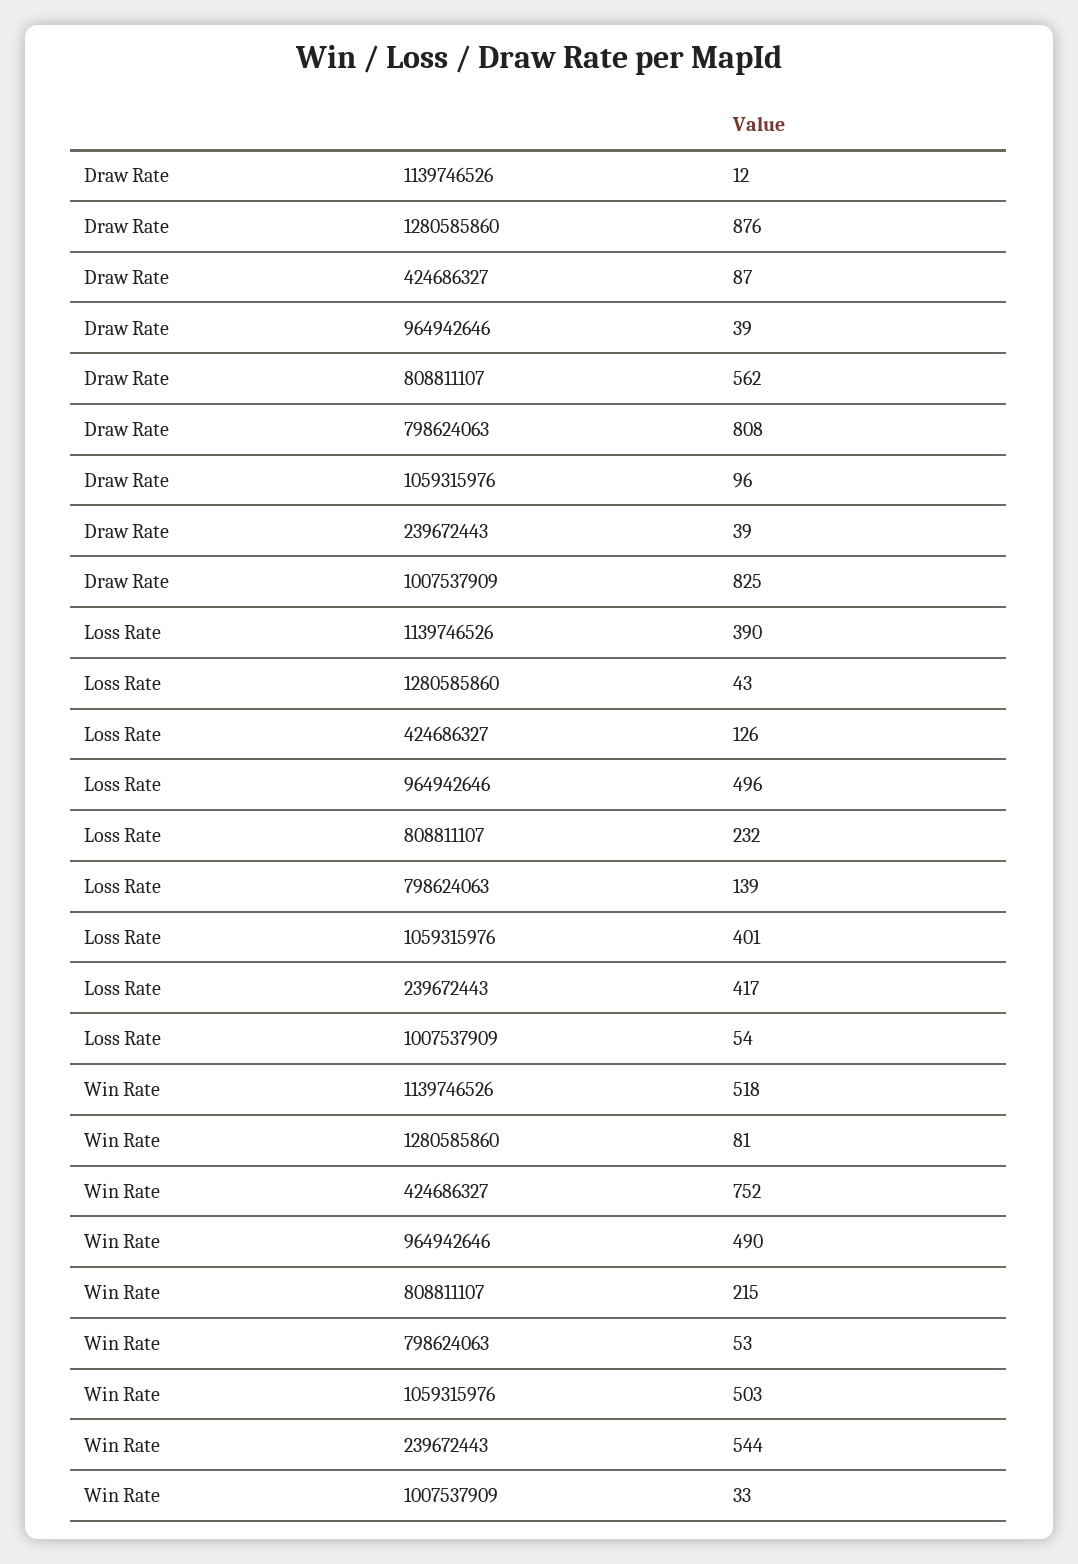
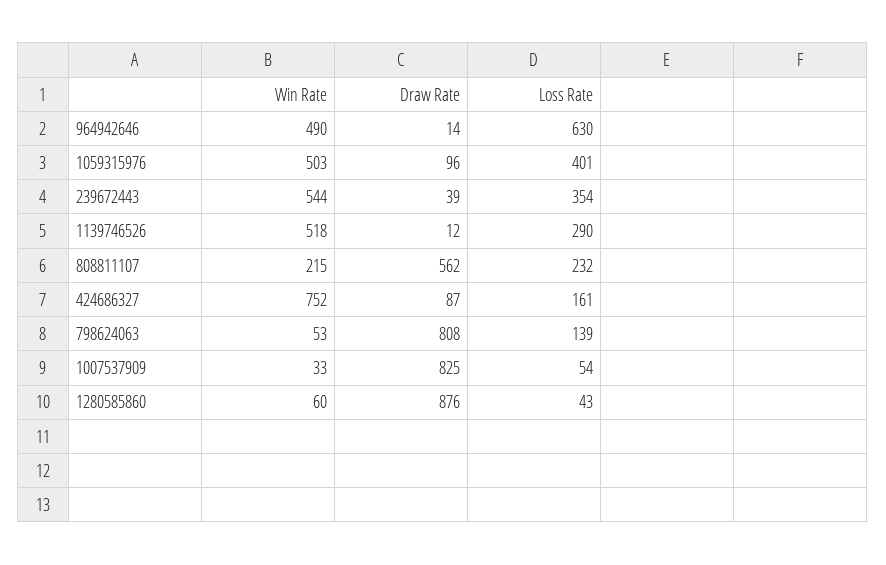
Draw Rate, 964942646: 39 -> 14
Loss Rate, 1139746526: 390 -> 290
Loss Rate, 424686327: 126 -> 161
Loss Rate, 964942646: 496 -> 630
Loss Rate, 239672443: 417 -> 354
Win Rate, 1280585860: 81 -> 60

